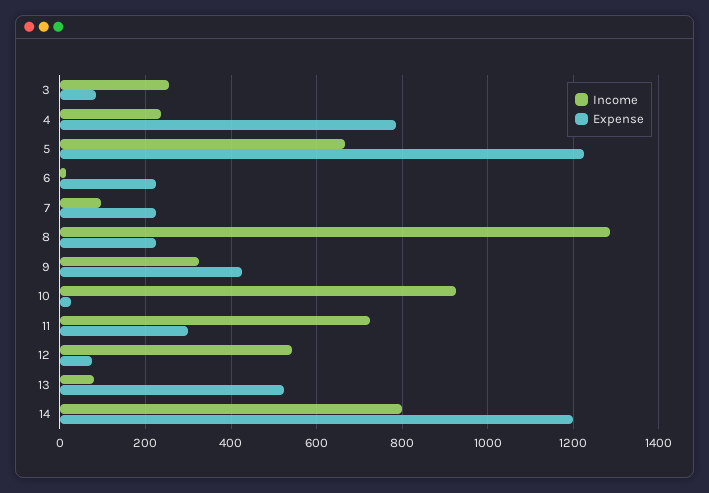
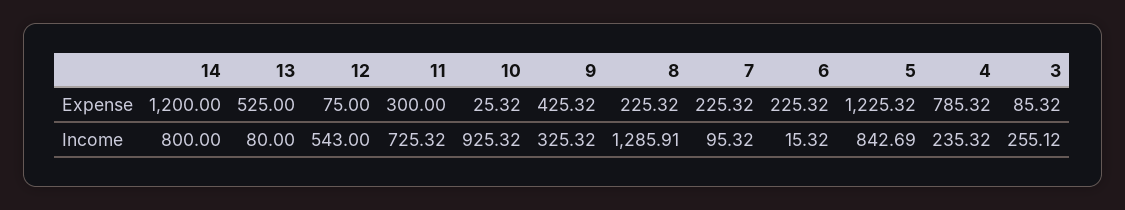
Income, 5: 660 -> 842.69

